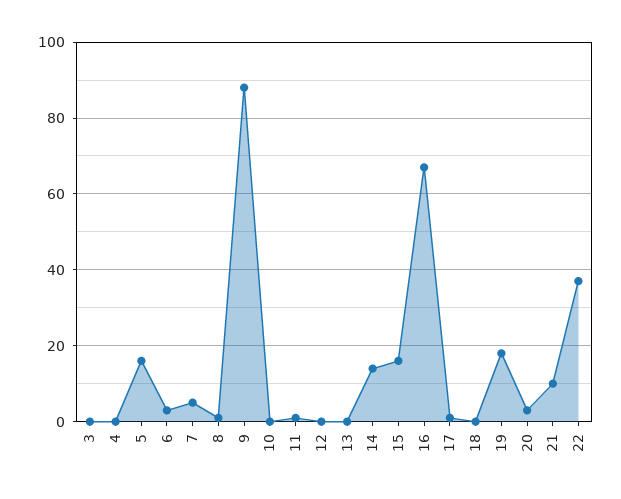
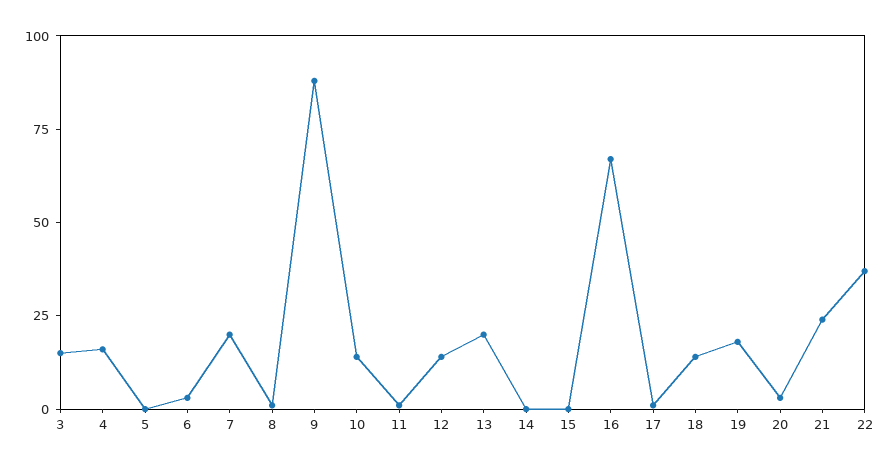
3: 0 -> 15
4: 0 -> 15
5: 15 -> 0
7: 5 -> 20
10: 0 -> 15
12: 0 -> 15
13: 0 -> 20
14: 15 -> 0
15: 15 -> 0
18: 0 -> 15
21: 10 -> 25

